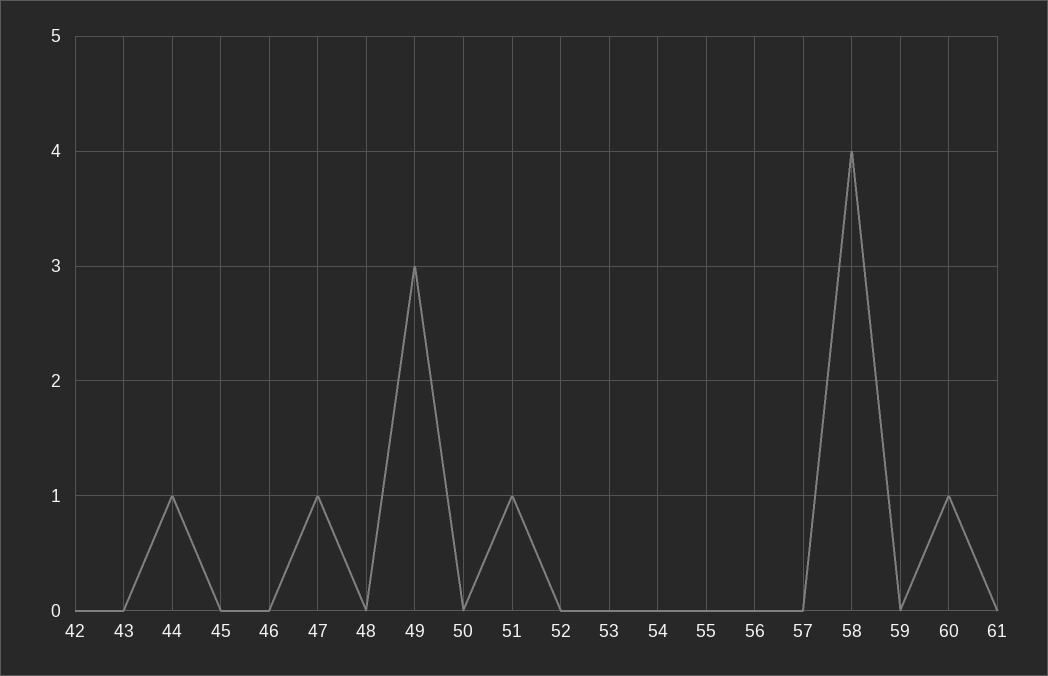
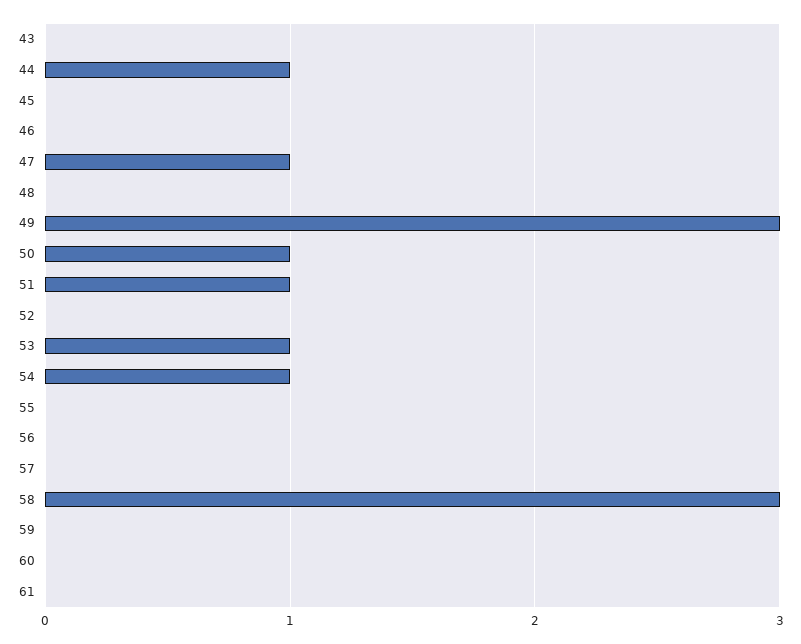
42: 0 -> none
50: 0 -> 1
53: 0 -> 1
54: 0 -> 1
58: 4 -> 3
60: 1 -> 0

